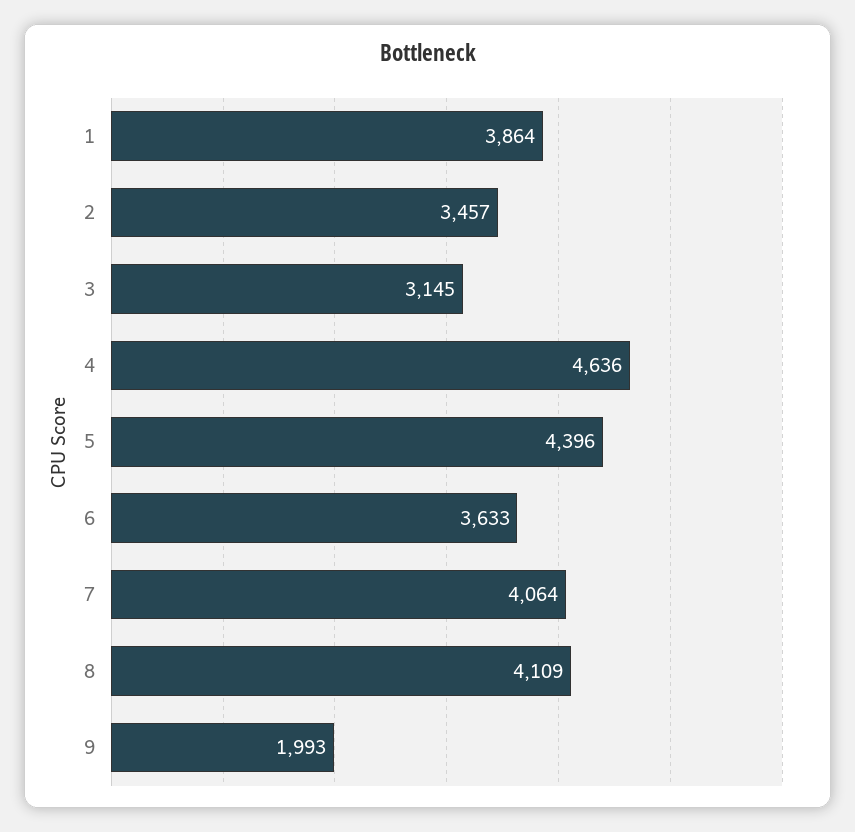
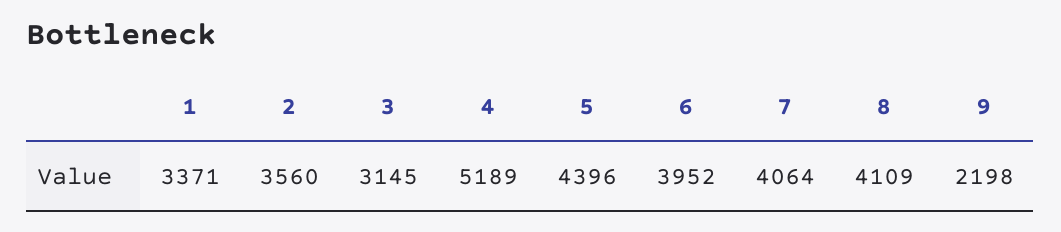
1: 3864 -> 3371
2: 3457 -> 3560
4: 4636 -> 5189
6: 3633 -> 3952
9: 1993 -> 2198

